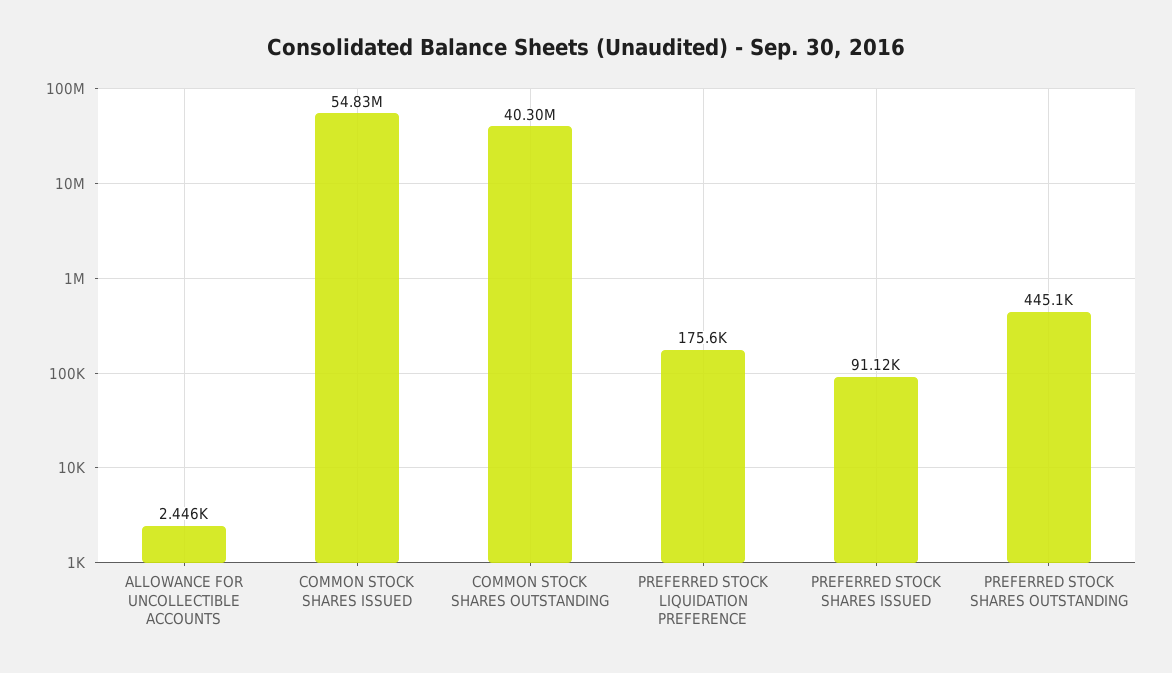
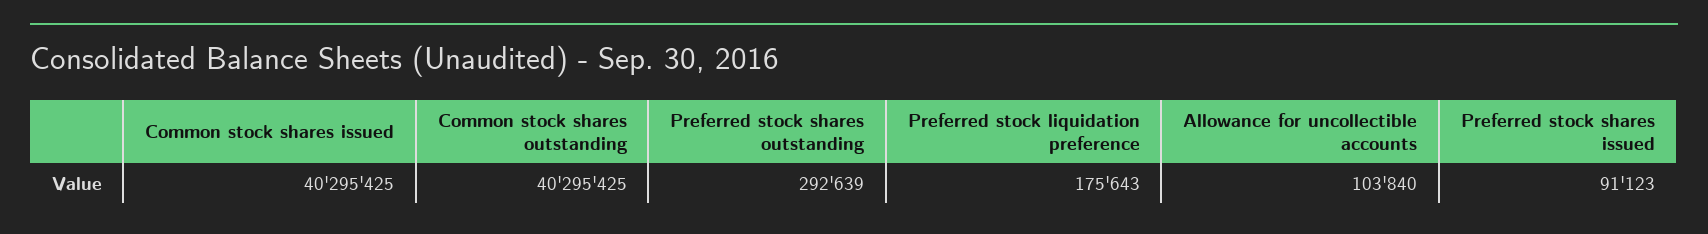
ALLOWANCE FOR UNCOLLECTIBLE ACCOUNTS: 2446 -> 103840
COMMON STOCK SHARES ISSUED: 54830000 -> 40295425
PREFERRED STOCK SHARES OUTSTANDING: 445100 -> 292639

